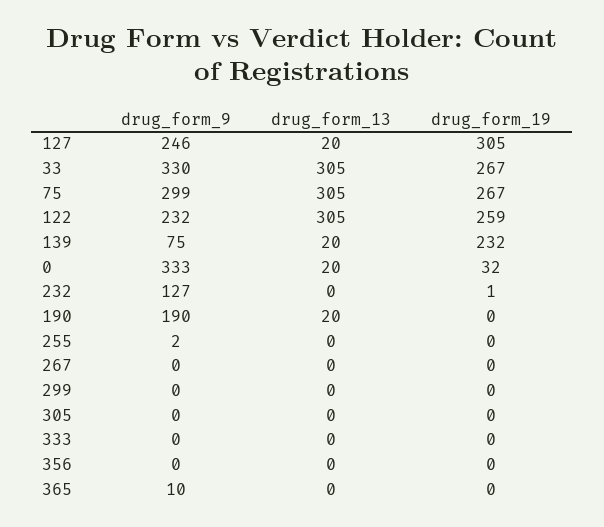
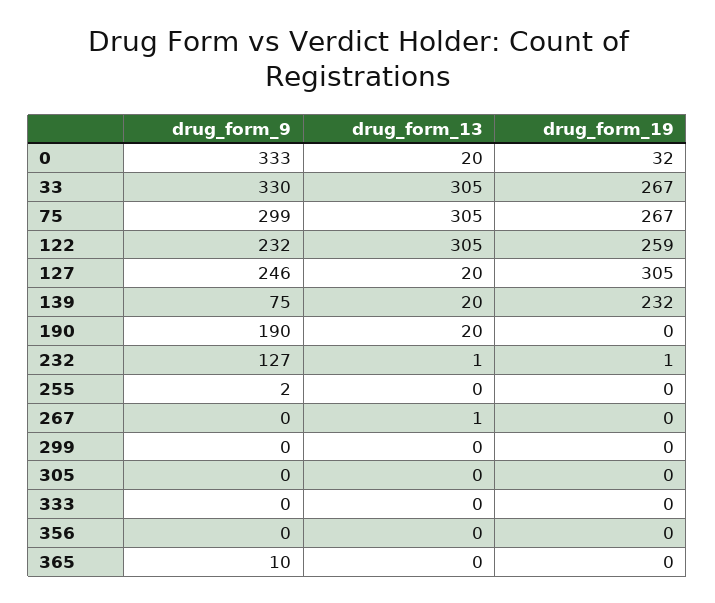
drug_form_13, 232: 0 -> 1
drug_form_13, 267: 0 -> 1

